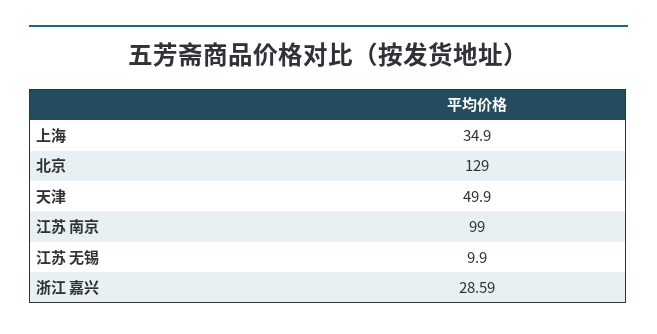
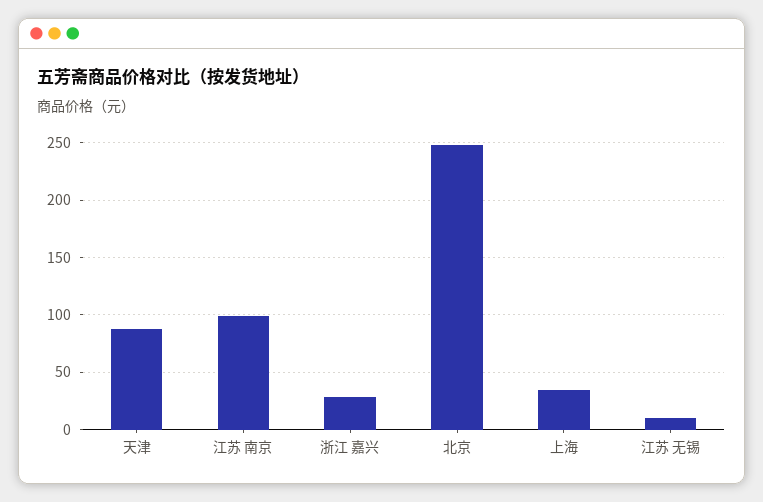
北京: 129 -> 250
天津: 49.9 -> 90

